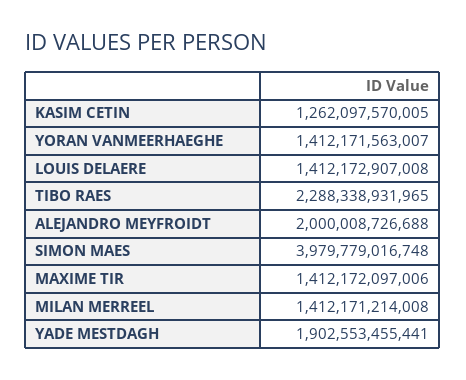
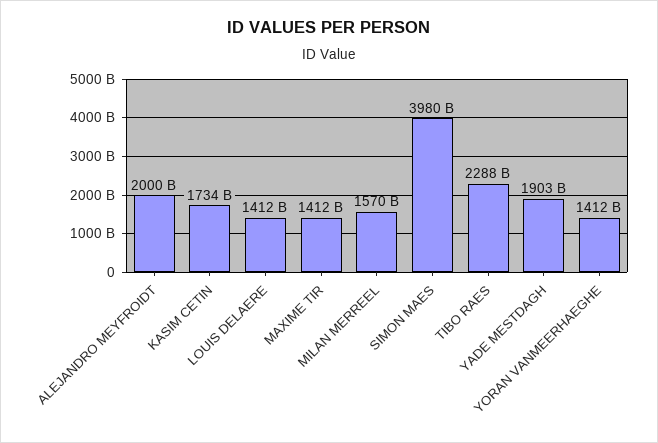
KASIM CETIN: 1262097570005 -> 1734000000000
MILAN MERREEL: 1412171214008 -> 1570000000000

